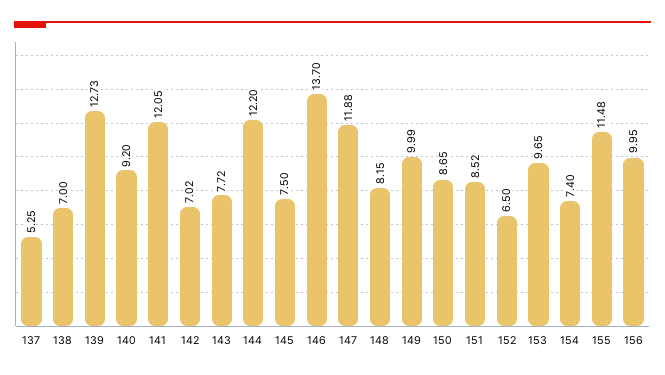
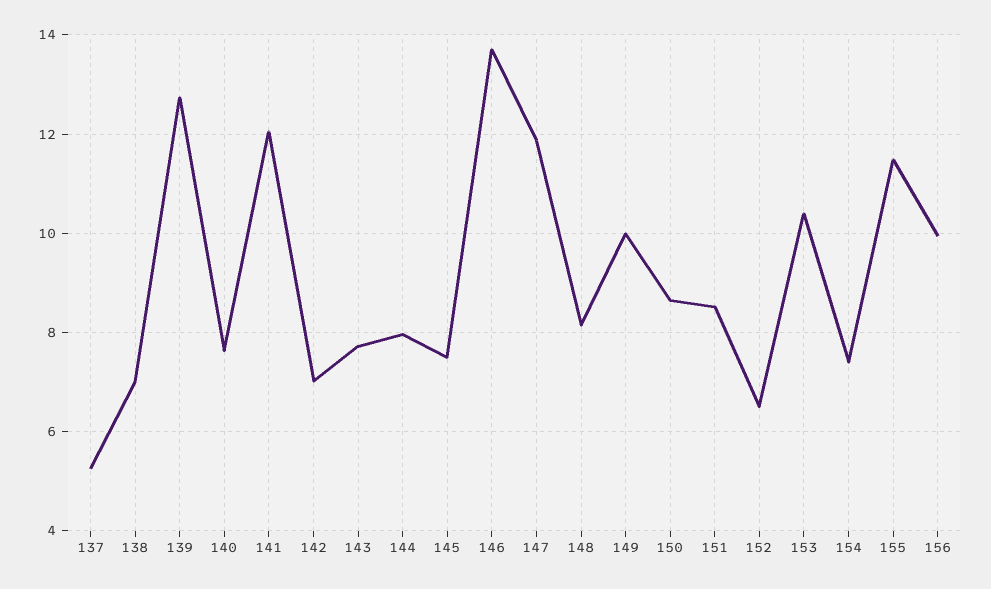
140: 9.2 -> 7.6
144: 12.2 -> 8
153: 9.65 -> 10.4

